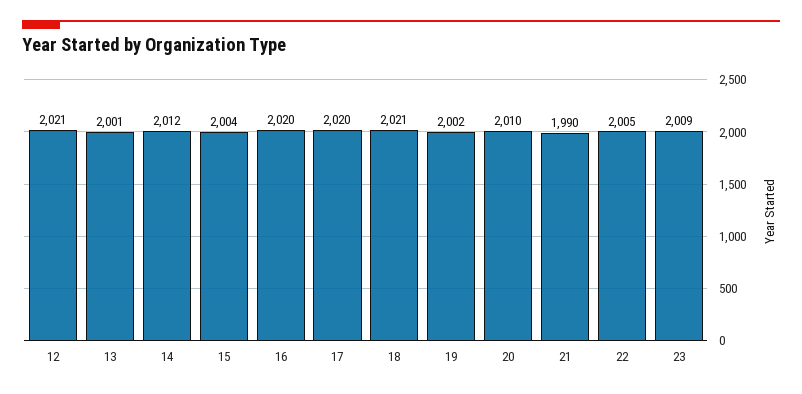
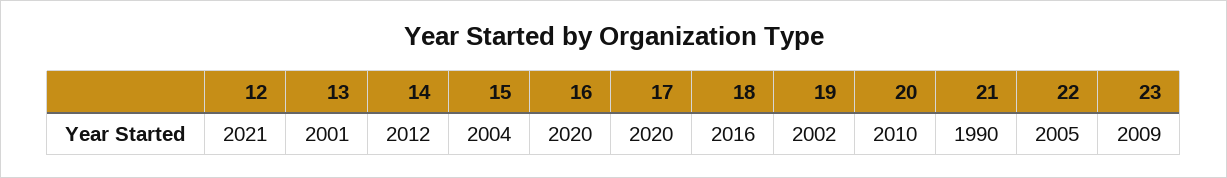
18: 2021 -> 2016

